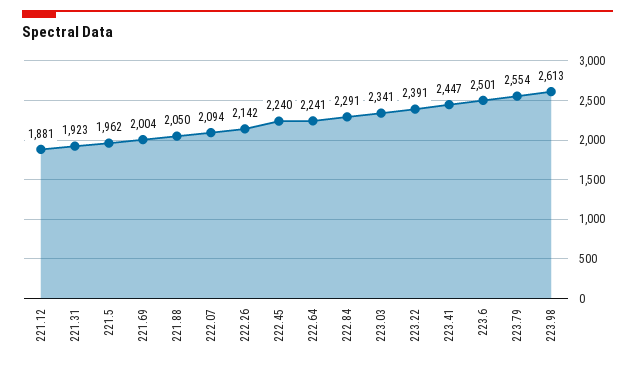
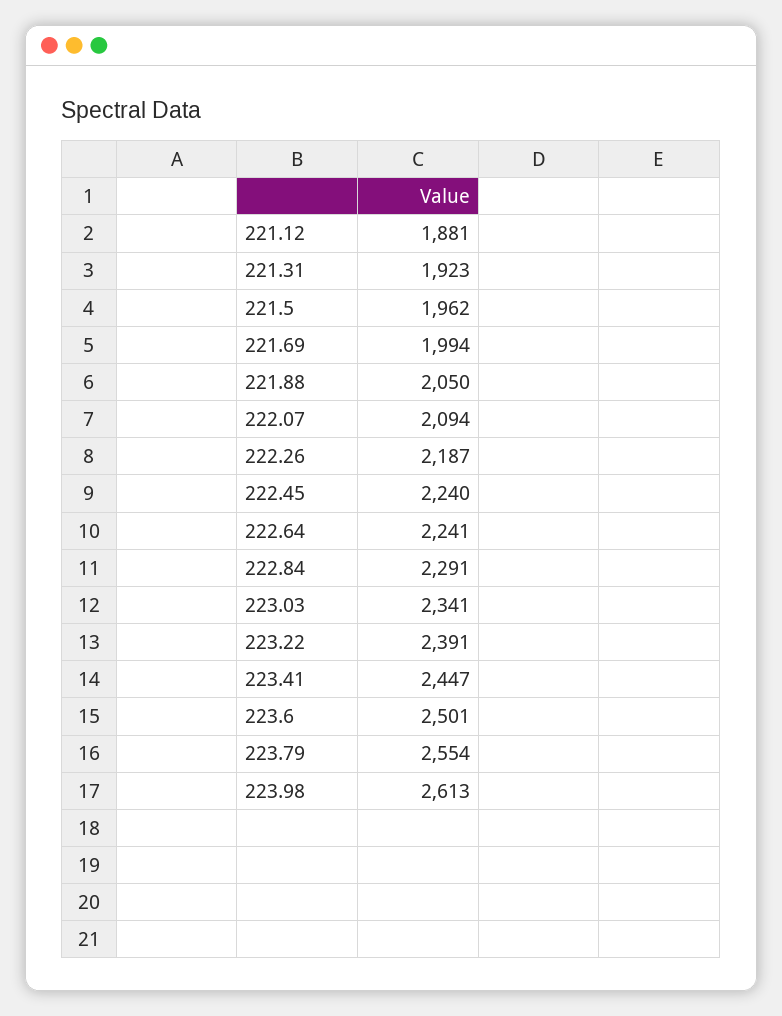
221.69: 2004 -> 1994
222.26: 2142 -> 2187

